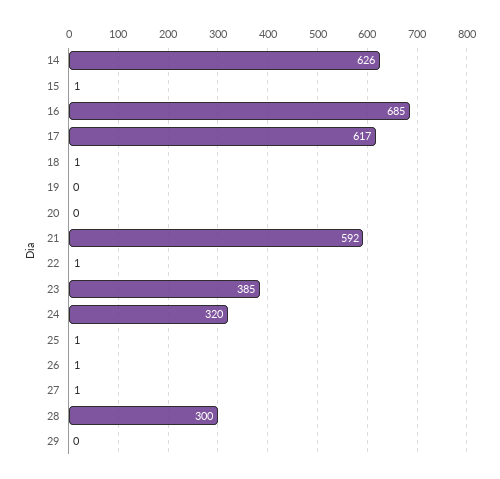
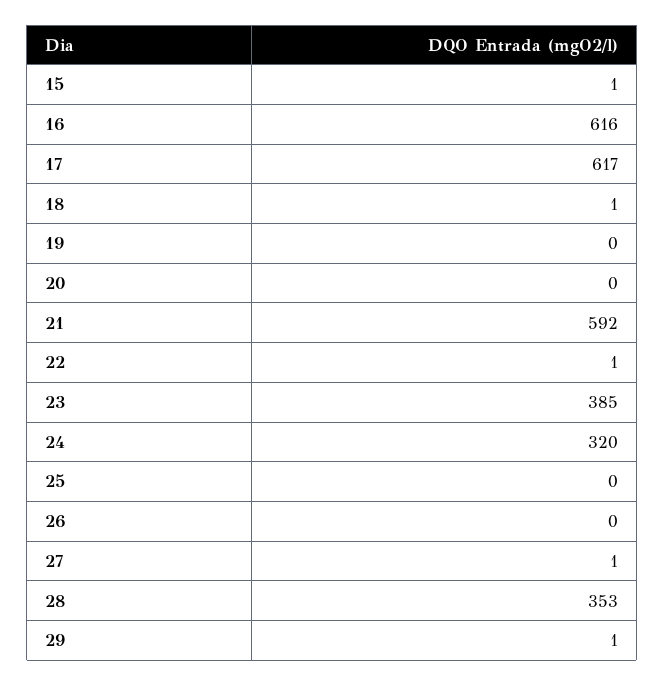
14: 626 -> none
16: 685 -> 616
25: 1 -> 0
26: 1 -> 0
28: 300 -> 353
29: 0 -> 1

